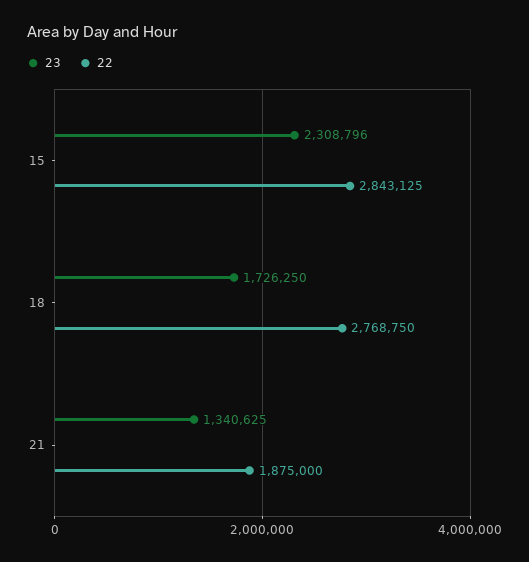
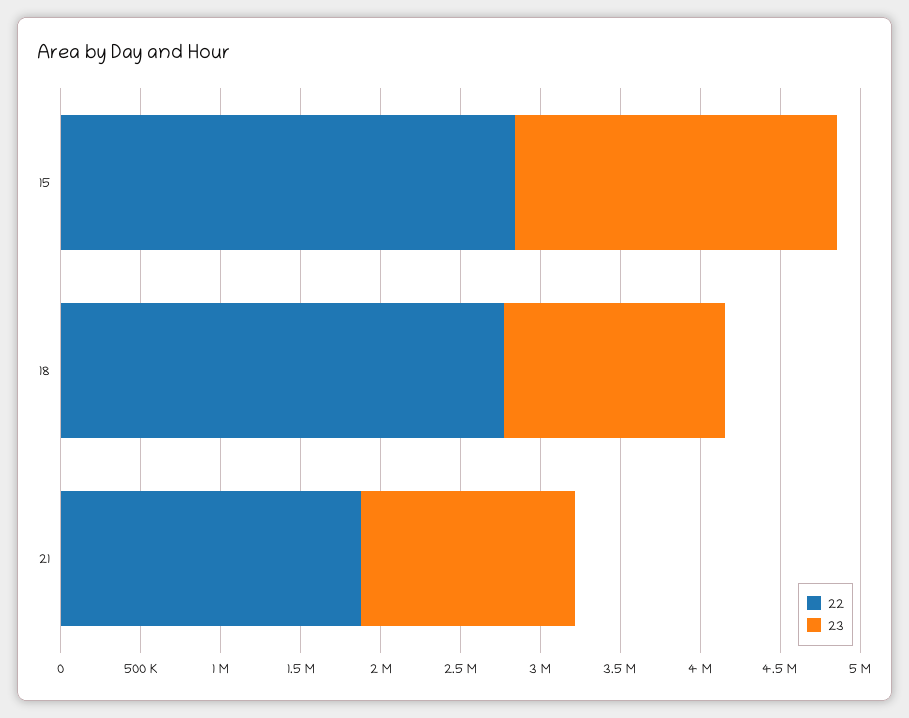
23, 15: 2308796 -> 2000000
23, 18: 1726250 -> 1400000

